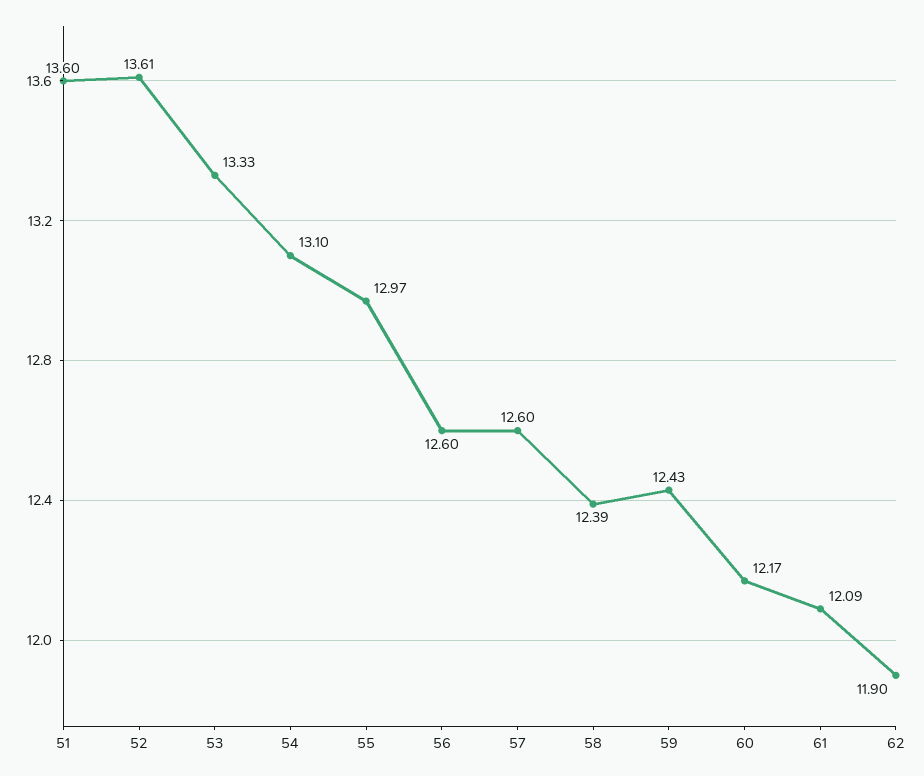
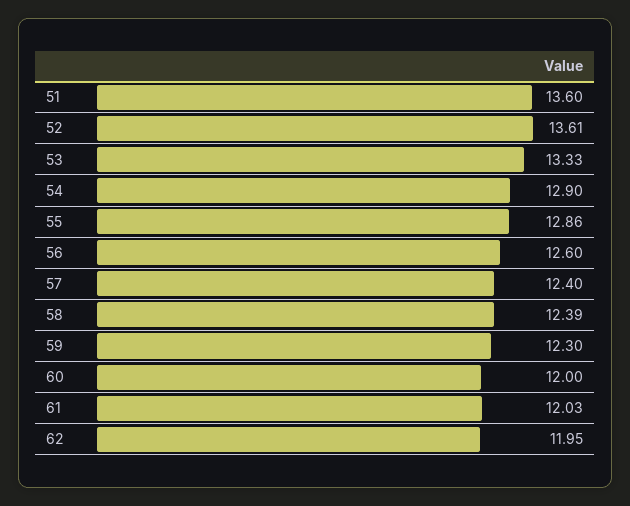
54: 13.1 -> 12.9
55: 12.97 -> 12.86
57: 12.6 -> 12.4
59: 12.43 -> 12.3
60: 12.17 -> 12
61: 12.09 -> 12.03
62: 11.9 -> 11.95

